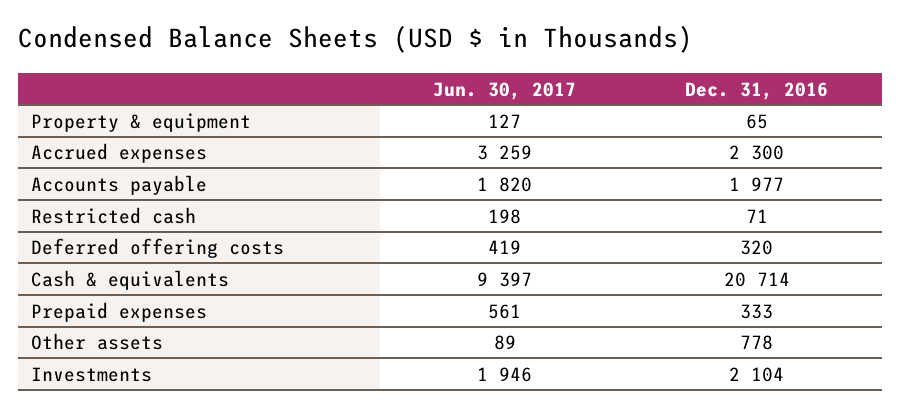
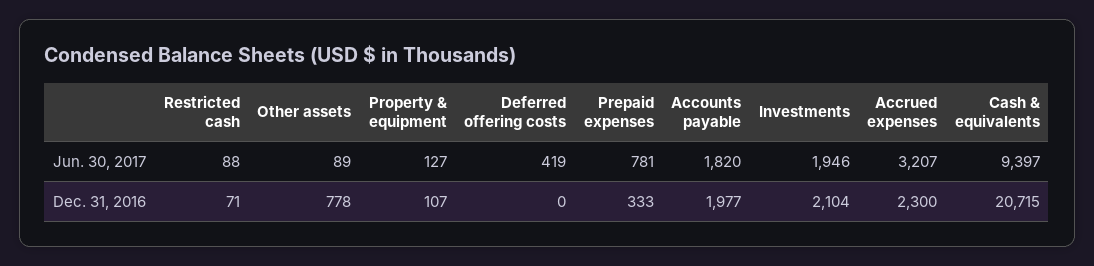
Dec. 31, 2016, Property & equipment: 65 -> 107
Jun. 30, 2017, Accrued expenses: 3259 -> 3207
Jun. 30, 2017, Restricted cash: 198 -> 88
Dec. 31, 2016, Deferred offering costs: 320 -> 0
Dec. 31, 2016, Cash & equivalents: 20714 -> 20715
Jun. 30, 2017, Prepaid expenses: 561 -> 781

